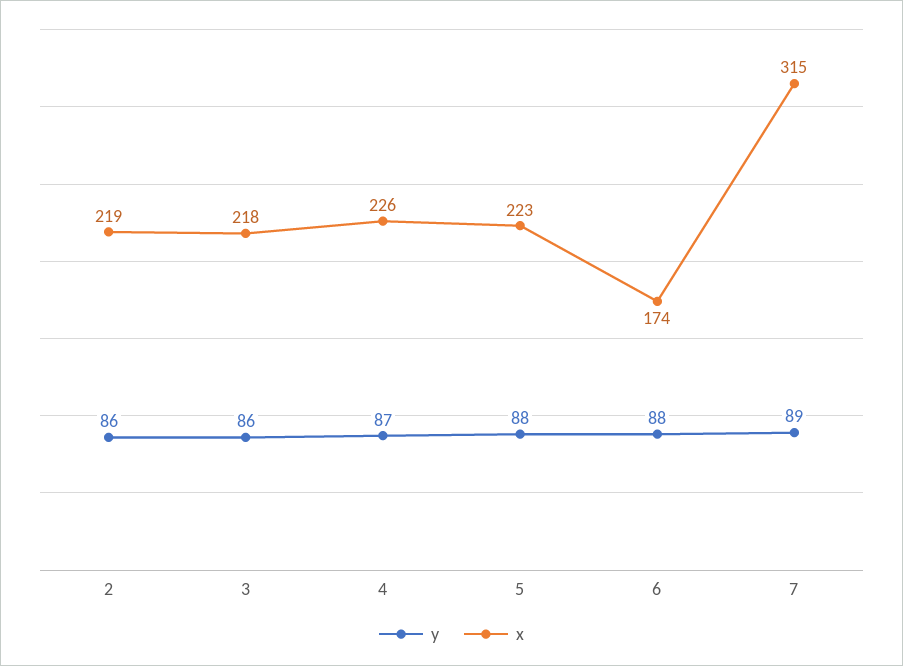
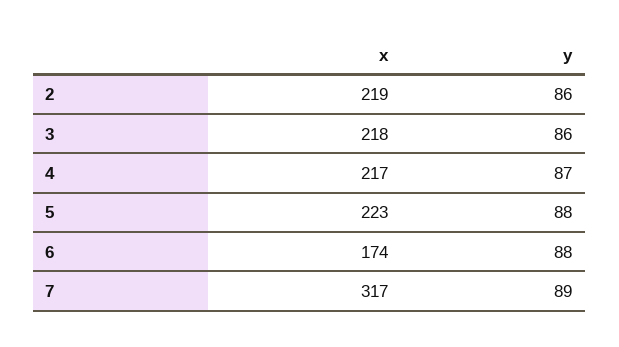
x, 4: 226 -> 217
x, 7: 315 -> 317

